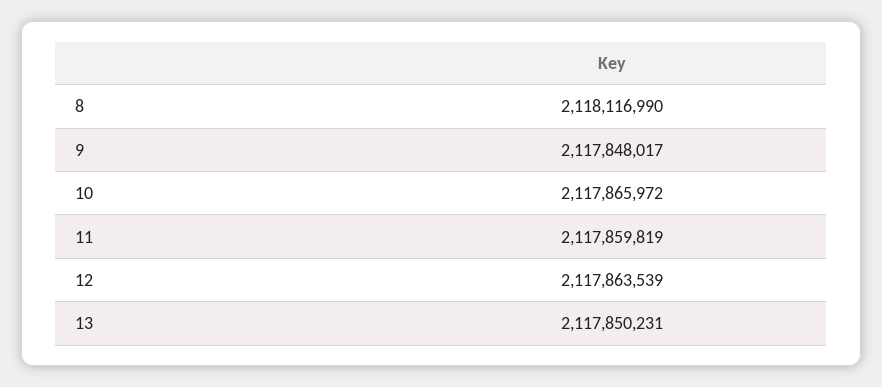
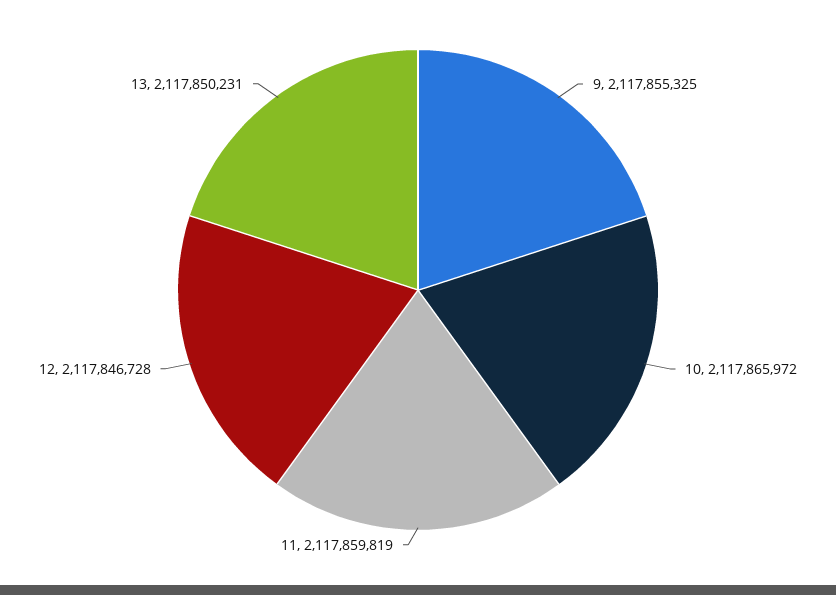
8: 2118116990 -> none
9: 2117848017 -> 2117855325
12: 2117863539 -> 2117846728

